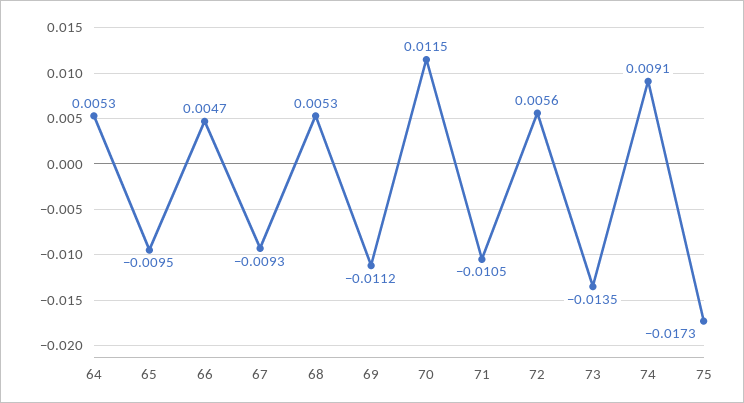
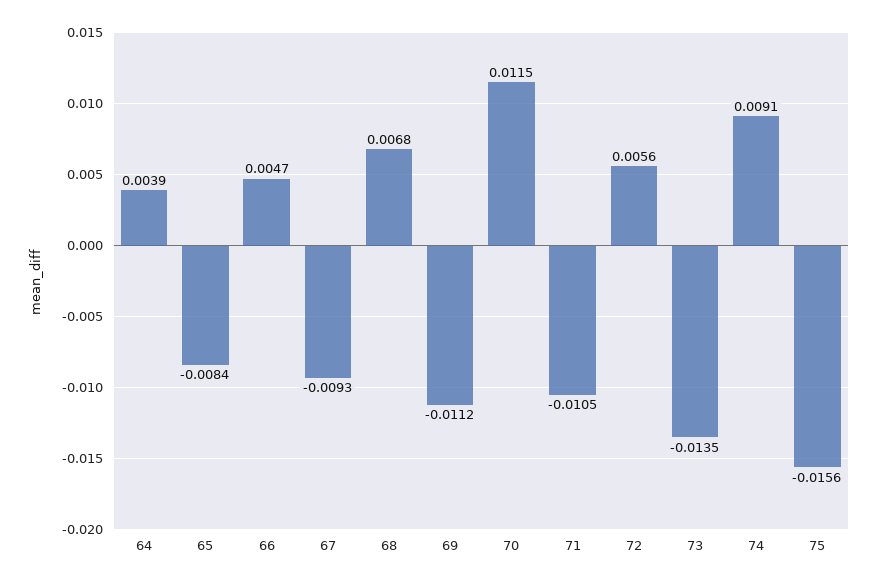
64: 0.0053 -> 0.0039
65: -0.0095 -> -0.0084
68: 0.0053 -> 0.0068
75: -0.0173 -> -0.0156

